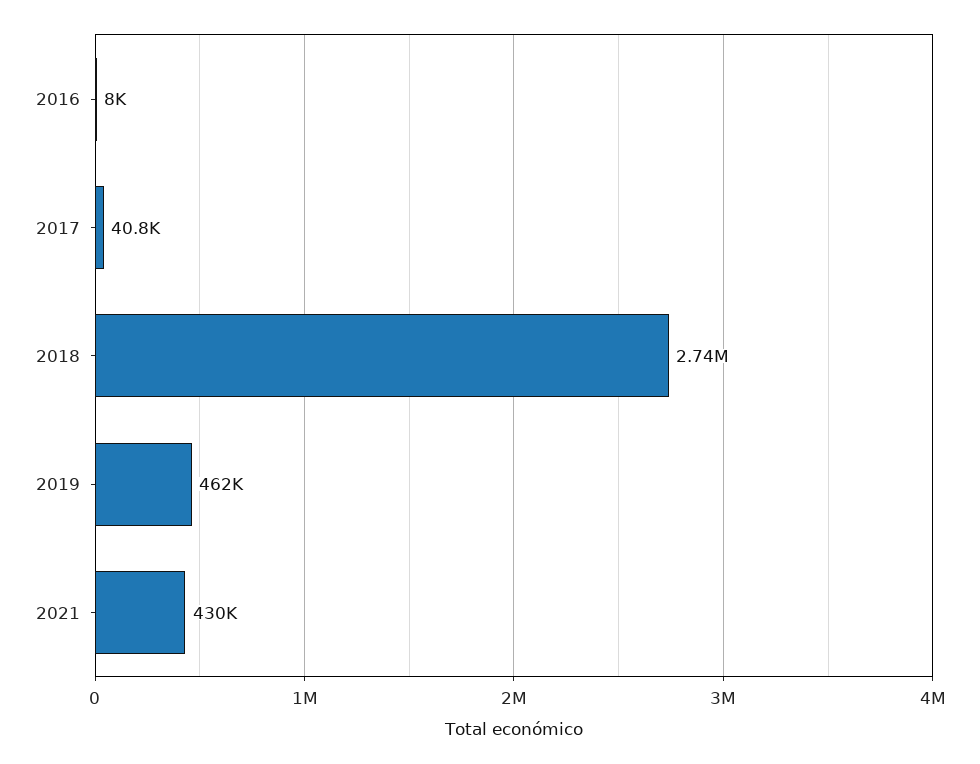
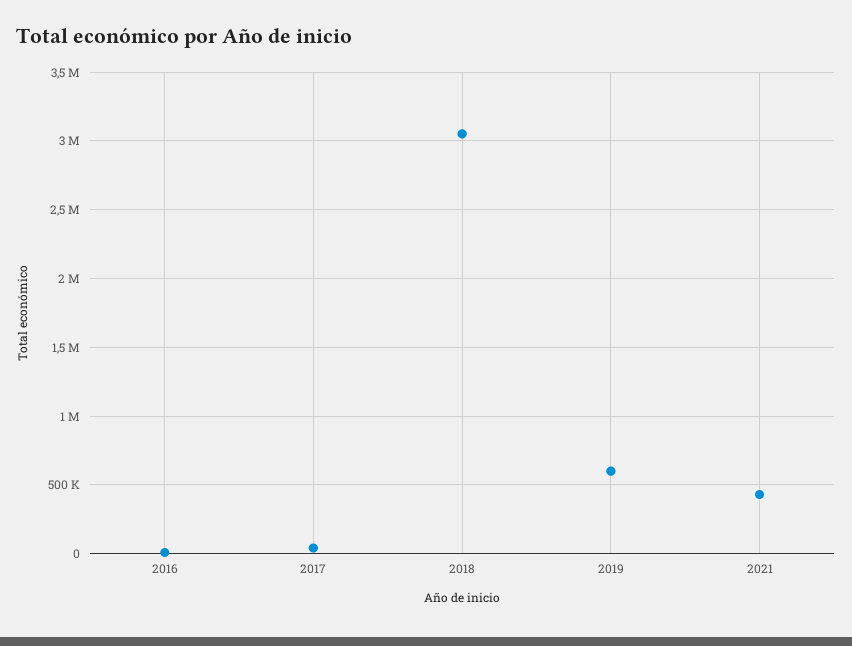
2018: 2740000 -> 3050000
2019: 462000 -> 600000

